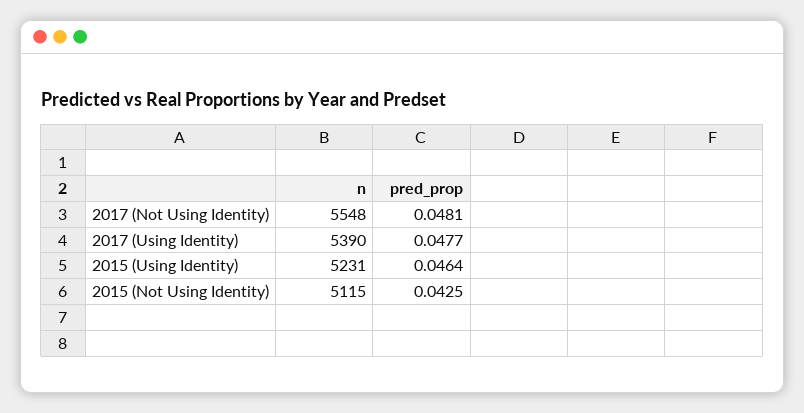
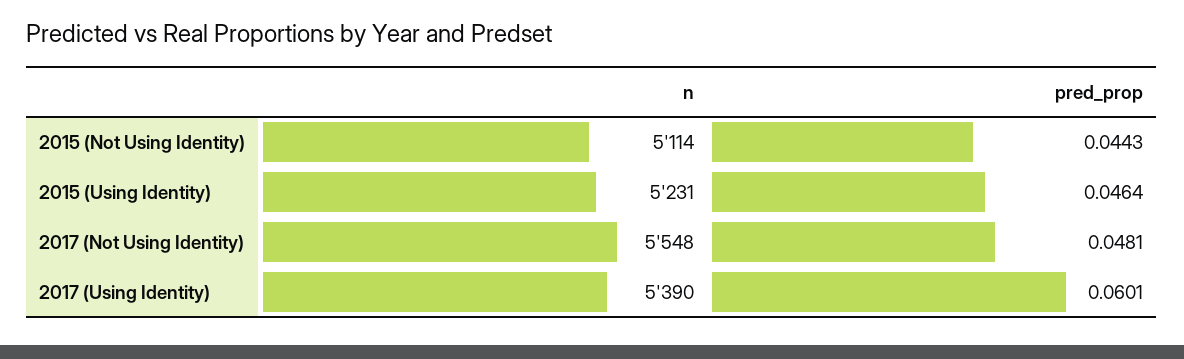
pred_prop, 2017 (Using Identity): 0.0477 -> 0.0601
n, 2015 (Not Using Identity): 5115 -> 5114
pred_prop, 2015 (Not Using Identity): 0.0425 -> 0.0443

